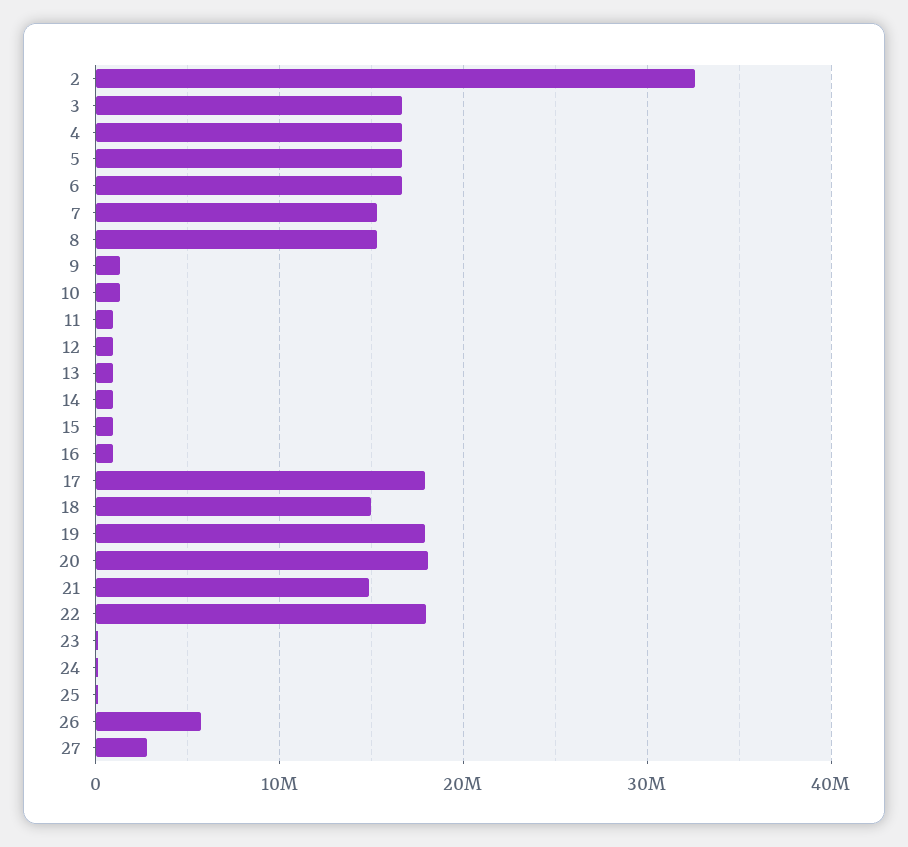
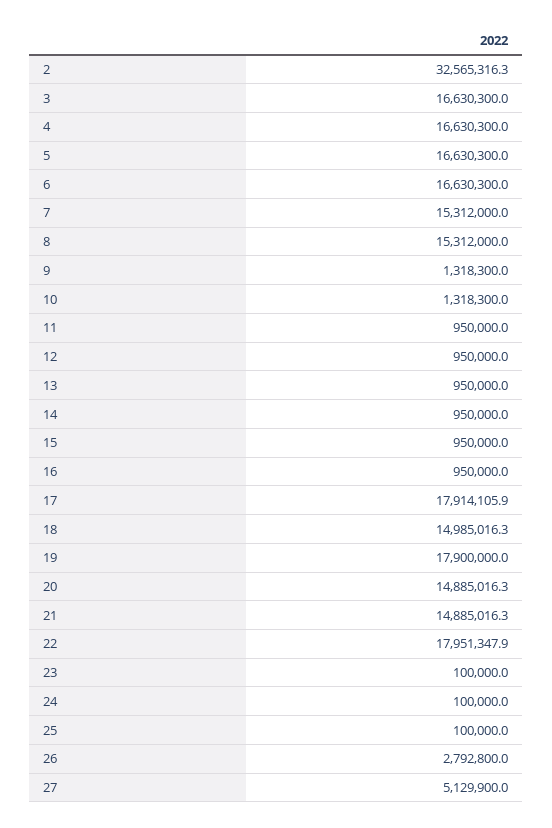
20: 18000000 -> 14885016.3
26: 6000000 -> 2792800
27: 3000000 -> 5129900

